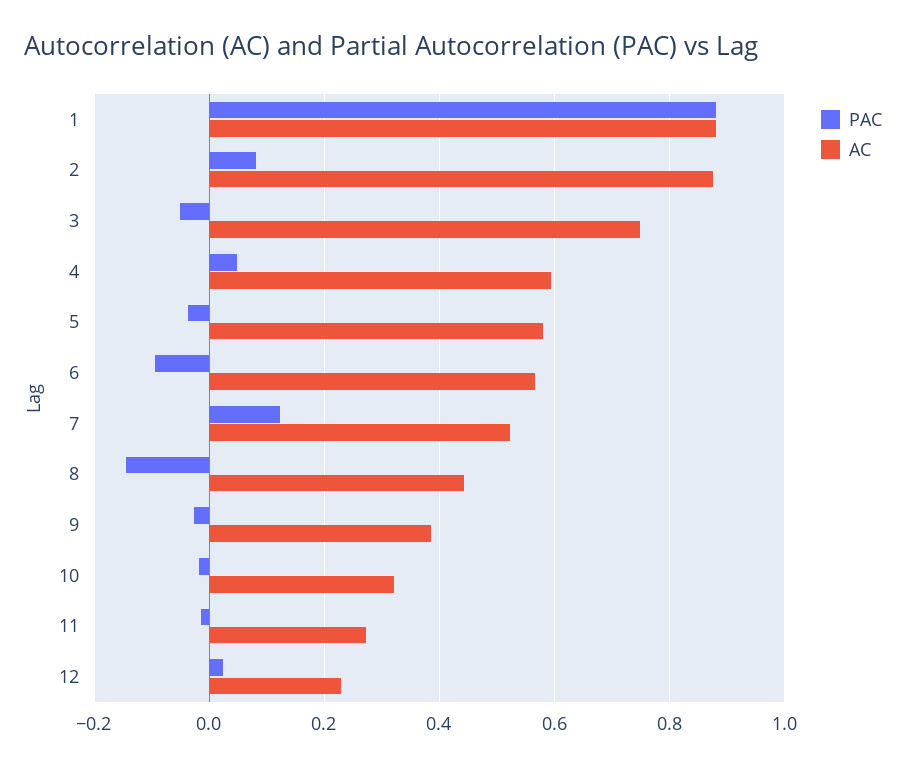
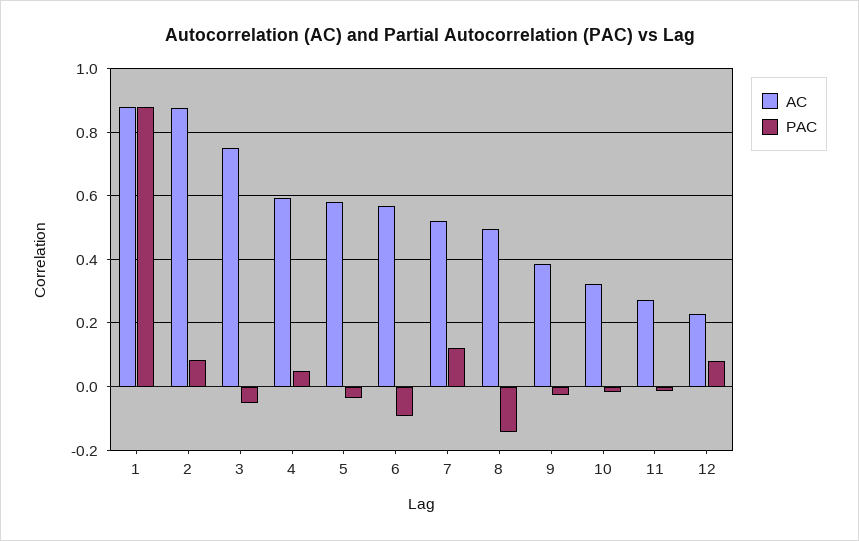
AC, 8: 0.44 -> 0.5
PAC, 12: 0.02 -> 0.08

